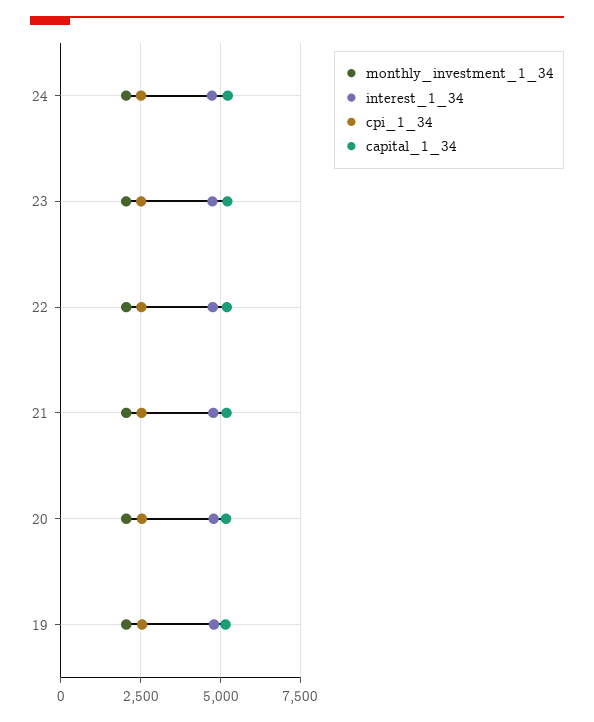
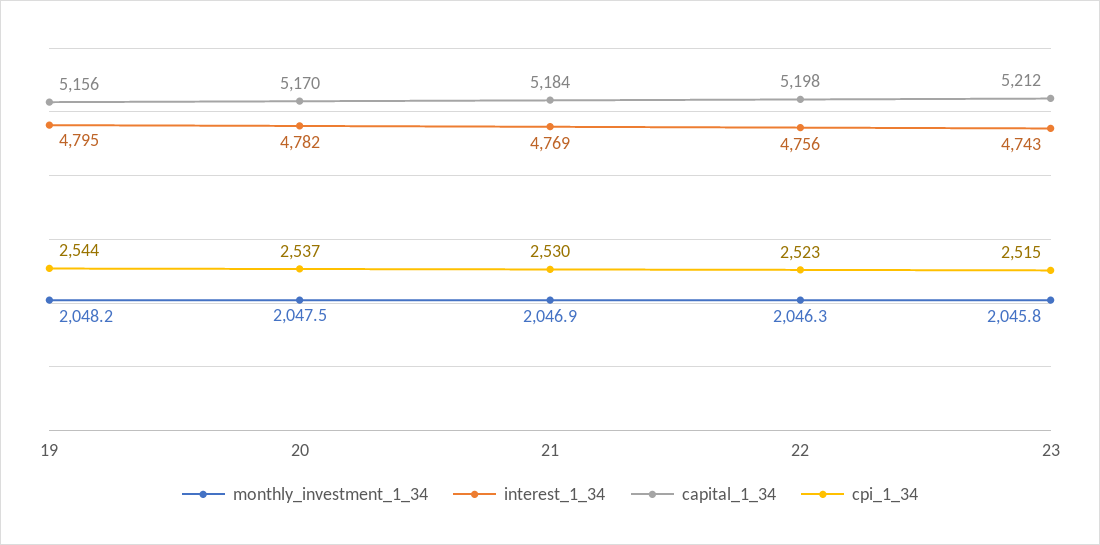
monthly_investment_1_34, 24: 2000 -> none
interest_1_34, 24: 4750 -> none
cpi_1_34, 24: 2500 -> none
capital_1_34, 24: 5250 -> none

